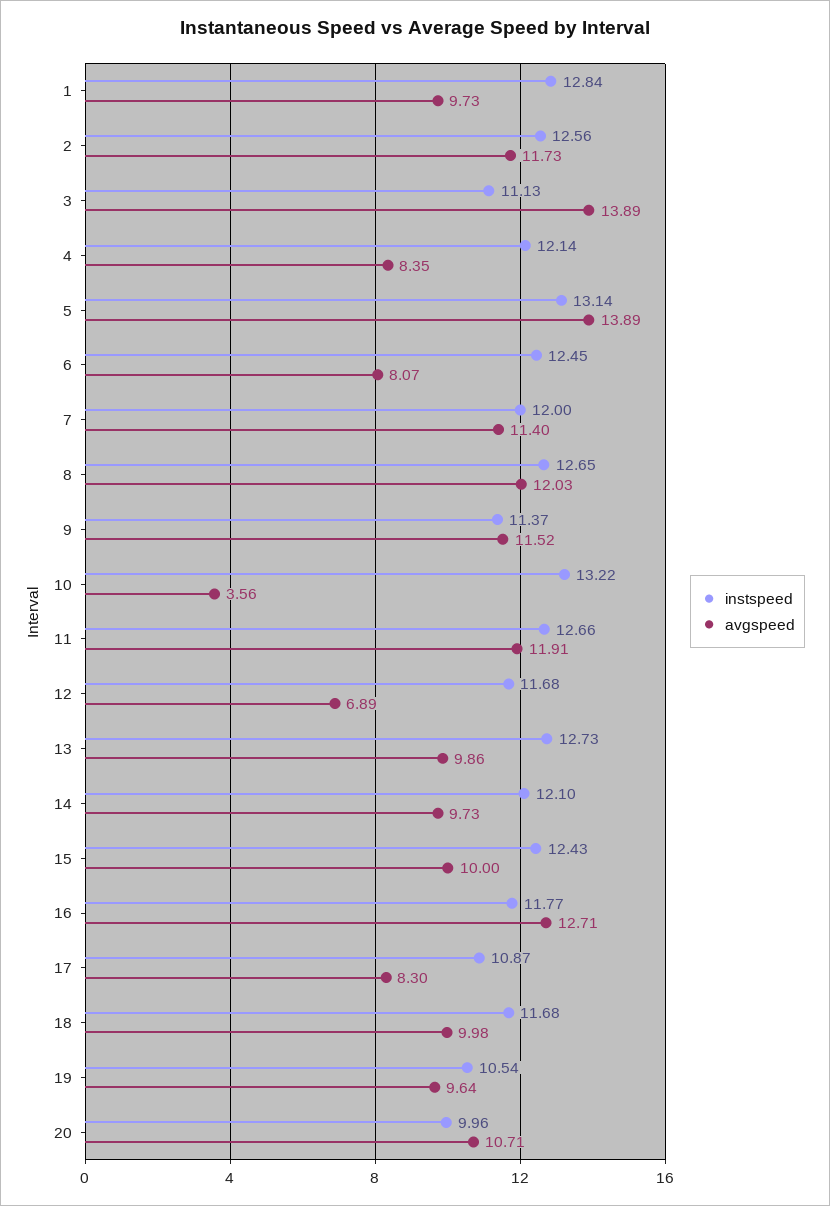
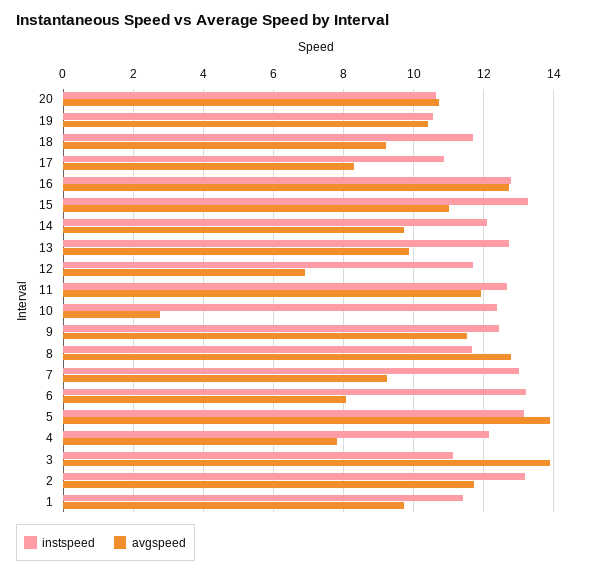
instspeed, 1: 12.84 -> 11.4
instspeed, 2: 12.56 -> 13.2
avgspeed, 4: 8.35 -> 7.8
instspeed, 6: 12.45 -> 13.2
instspeed, 7: 12 -> 13
avgspeed, 7: 11.4 -> 9.2
instspeed, 8: 12.65 -> 11.6
avgspeed, 8: 12.03 -> 12.8
instspeed, 9: 11.37 -> 12.4
instspeed, 10: 13.22 -> 12.4
avgspeed, 10: 3.56 -> 2.8
instspeed, 15: 12.43 -> 13.2
avgspeed, 15: 10 -> 11
instspeed, 16: 11.77 -> 12.8
avgspeed, 18: 9.98 -> 9.2
avgspeed, 19: 9.64 -> 10.4
instspeed, 20: 9.96 -> 10.6

